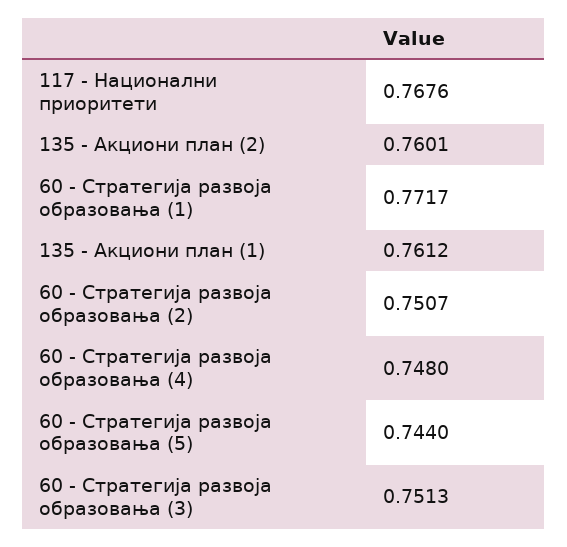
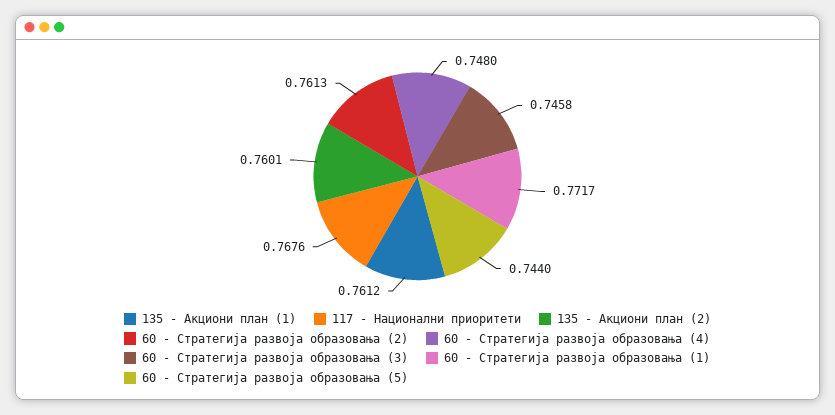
60 - Стратегија развоја образовања (2): 0.7507 -> 0.7613
60 - Стратегија развоја образовања (3): 0.7513 -> 0.7458

